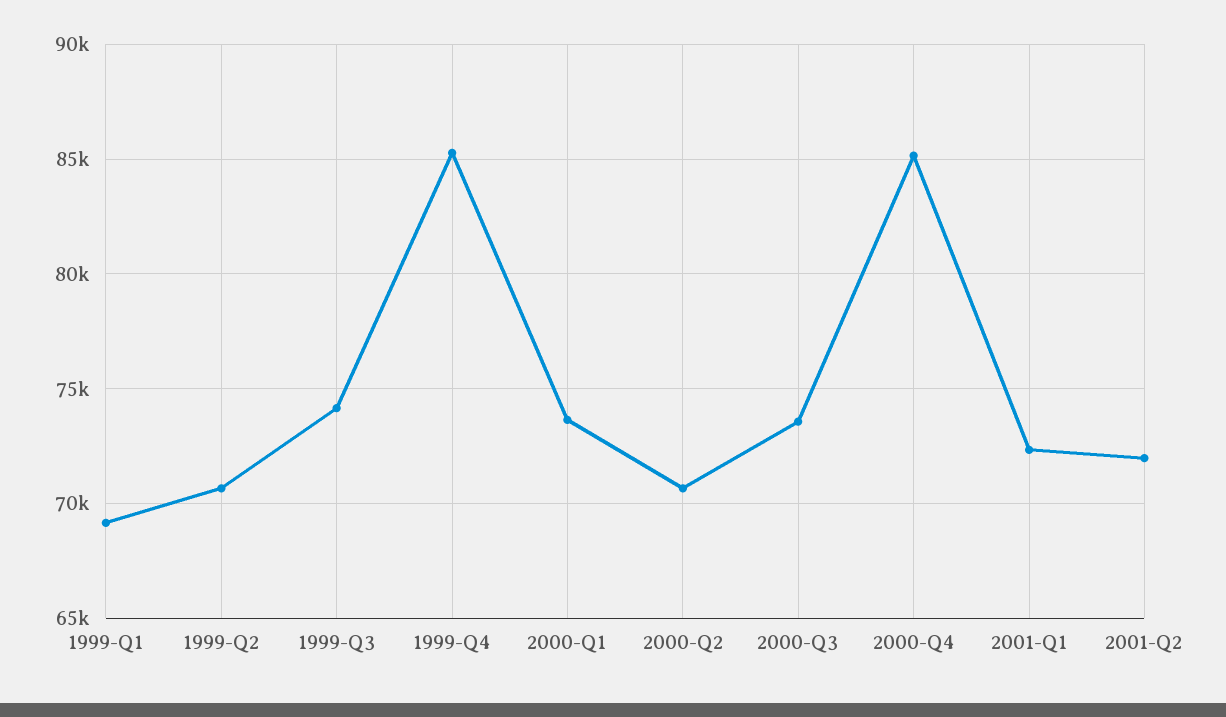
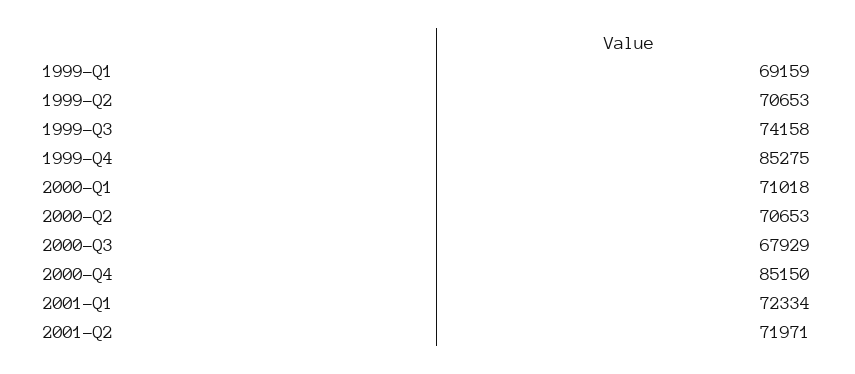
2000-Q1: 73500 -> 71018
2000-Q3: 73500 -> 67929

